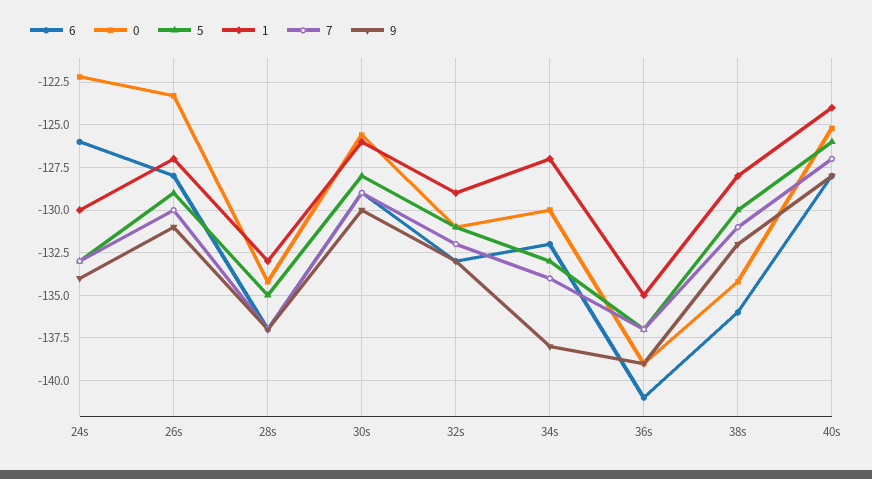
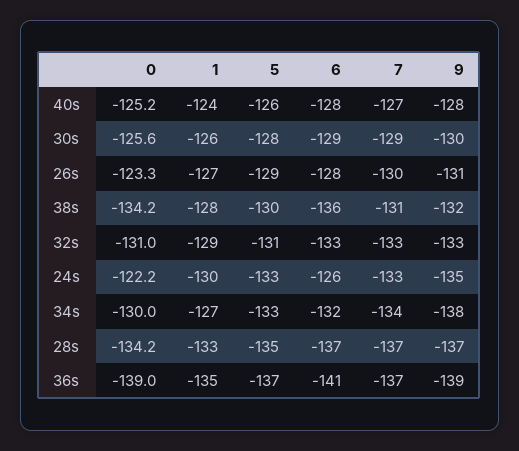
9, 24s: -134 -> -135
7, 32s: -132 -> -133

